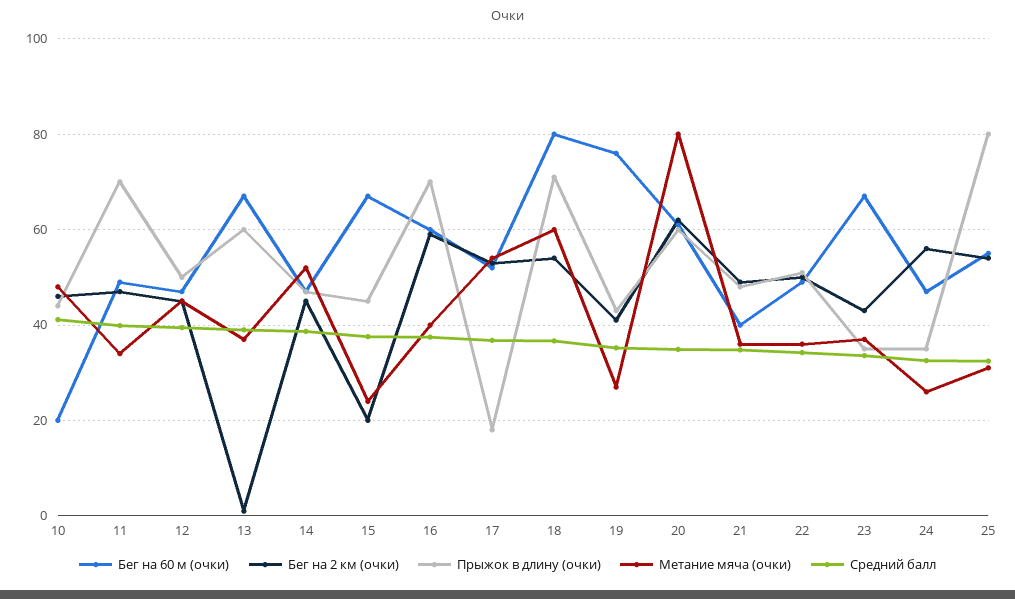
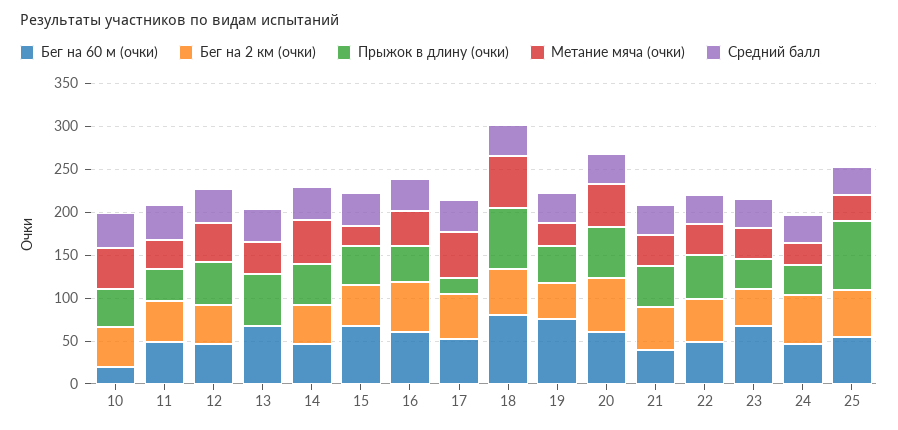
Прыжок в длину (очки), 11: 70 -> 40
Бег на 2 км (очки), 15: 20 -> 50
Прыжок в длину (очки), 16: 70 -> 40
Метание мяча (очки), 20: 80 -> 50

